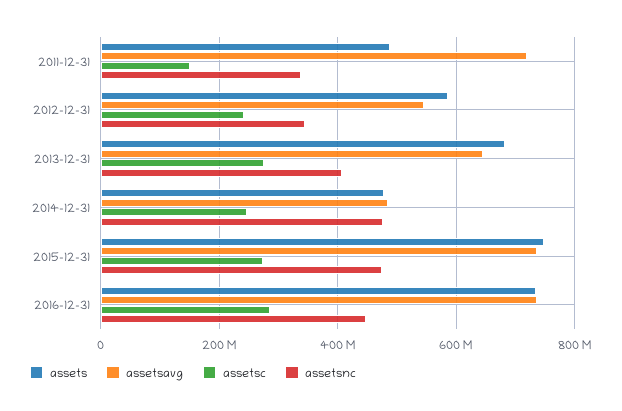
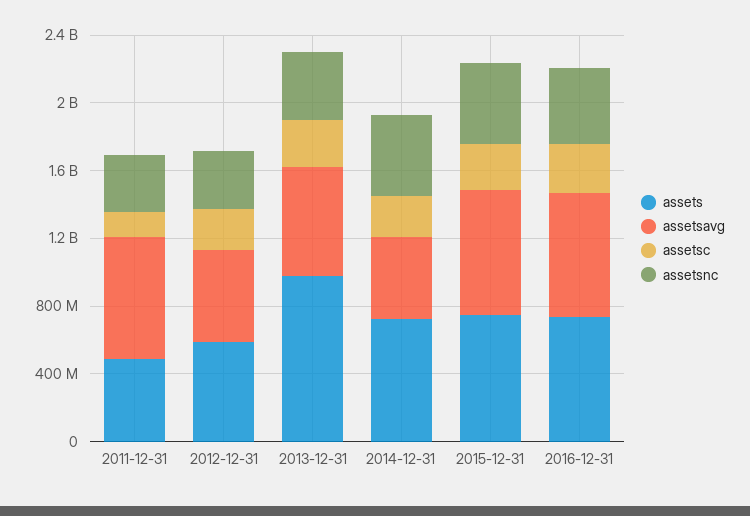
assets, 2013-12-31: 680000000 -> 1000000000
assets, 2014-12-31: 480000000 -> 700000000

